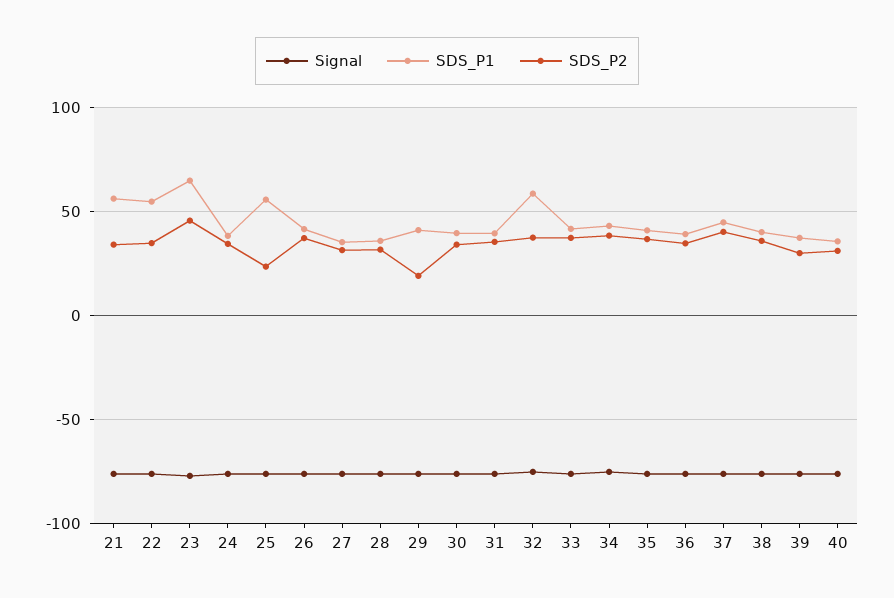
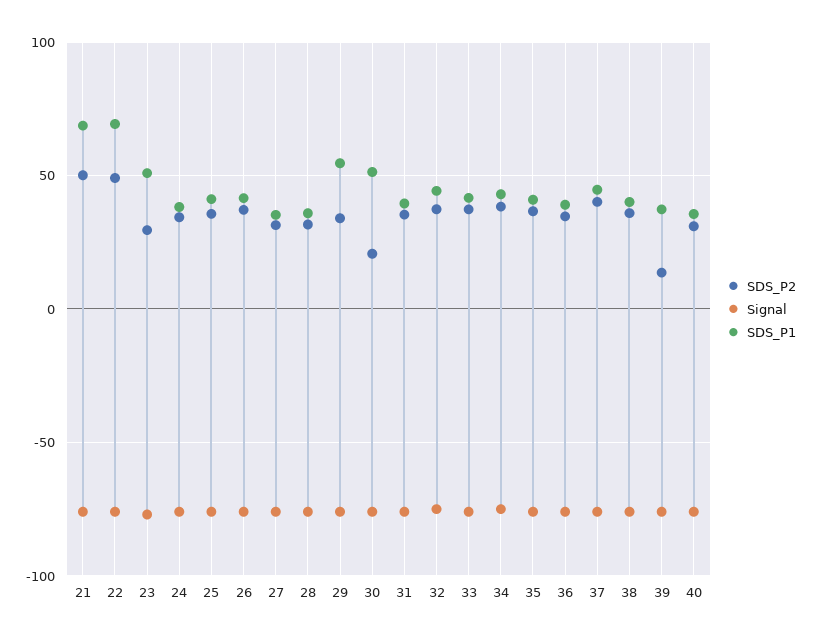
SDS_P1, 21: 55 -> 70
SDS_P2, 21: 35 -> 50
SDS_P1, 22: 55 -> 70
SDS_P2, 22: 35 -> 50
SDS_P1, 23: 65 -> 50
SDS_P2, 23: 45 -> 30
SDS_P1, 25: 55 -> 40
SDS_P2, 25: 25 -> 35
SDS_P1, 29: 40 -> 55
SDS_P2, 29: 20 -> 35
SDS_P1, 30: 40 -> 50
SDS_P2, 30: 35 -> 20
SDS_P1, 32: 60 -> 45
SDS_P2, 39: 30 -> 15

